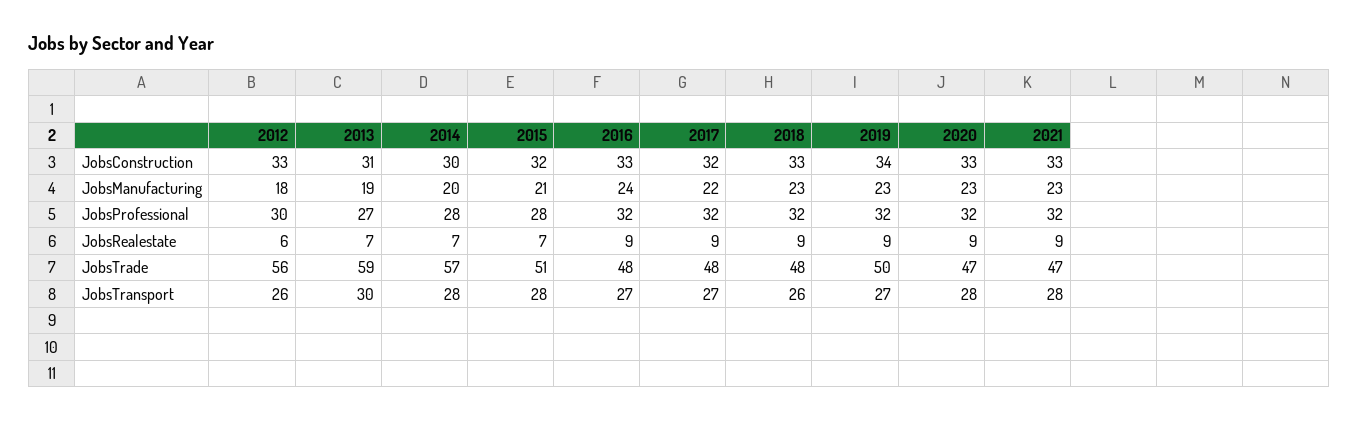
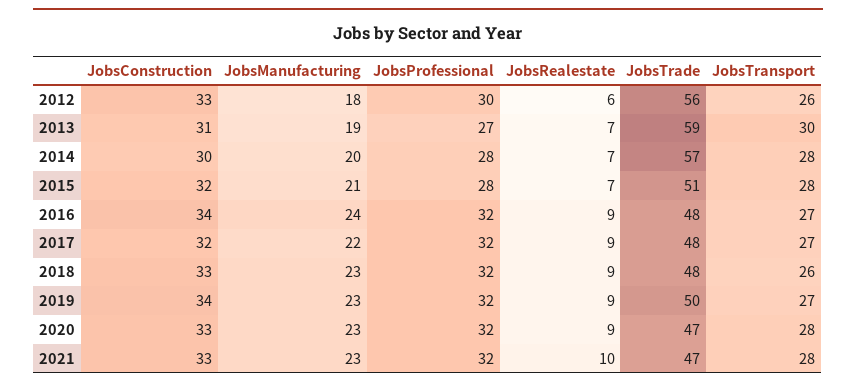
2016, JobsConstruction: 33 -> 34
2021, JobsRealestate: 9 -> 10

